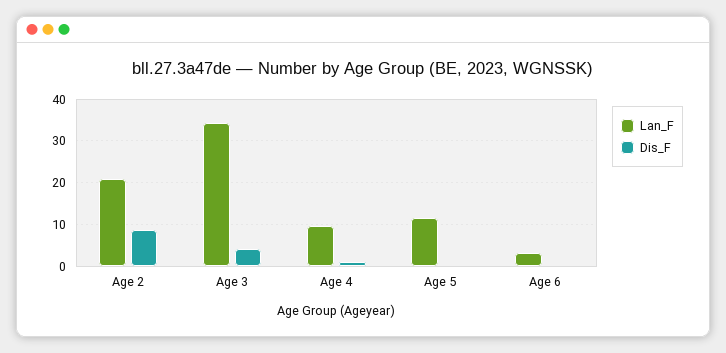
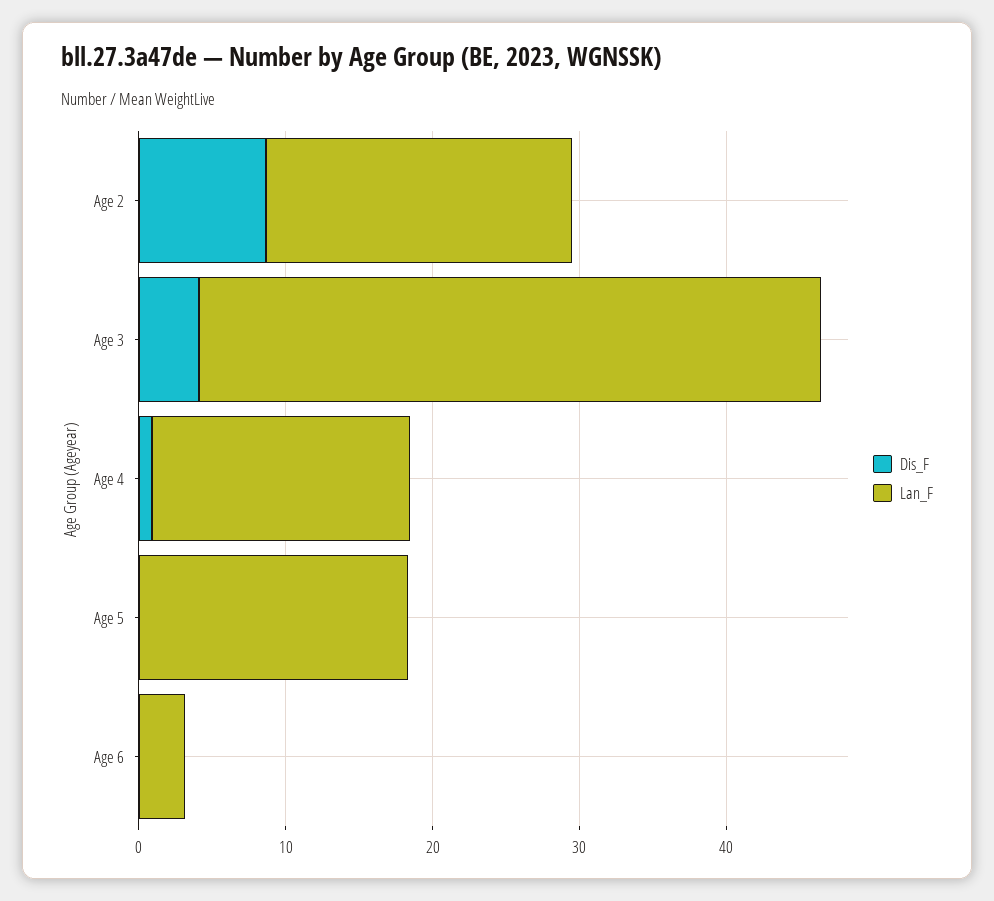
Lan_F, Age 3: 34 -> 42
Lan_F, Age 4: 10 -> 18
Lan_F, Age 5: 12 -> 18

